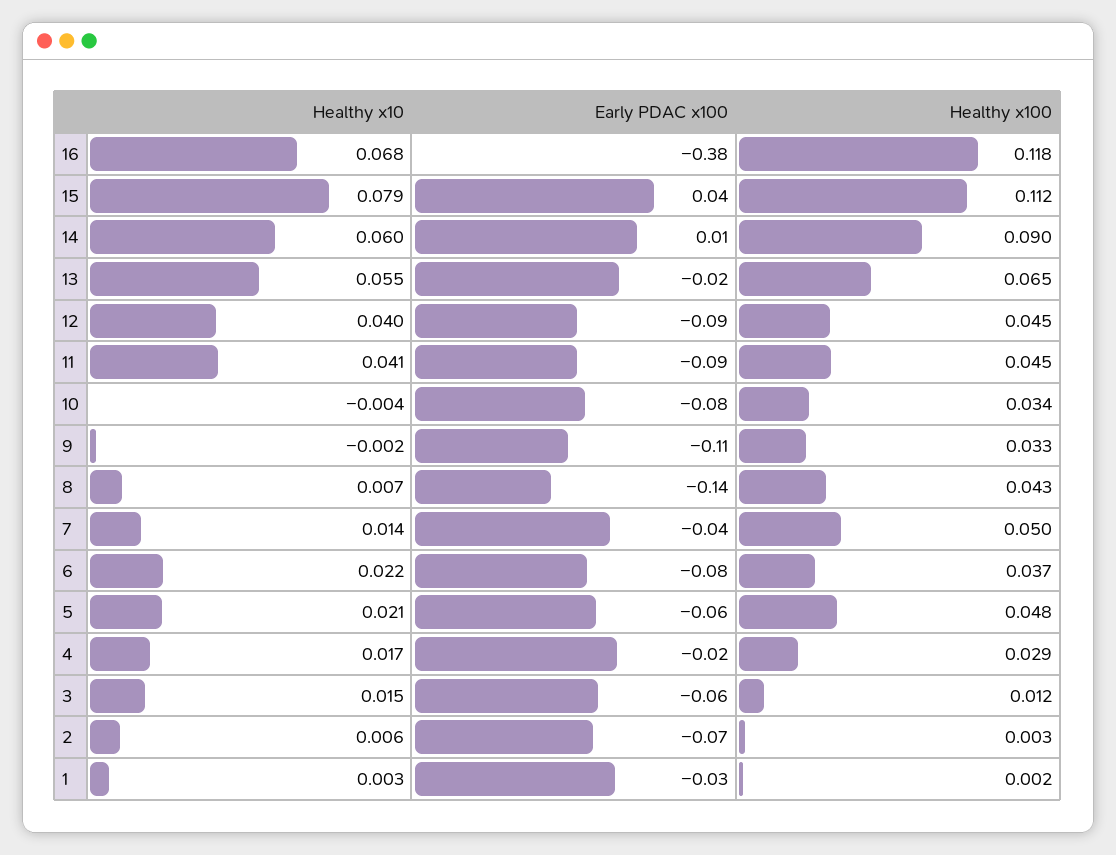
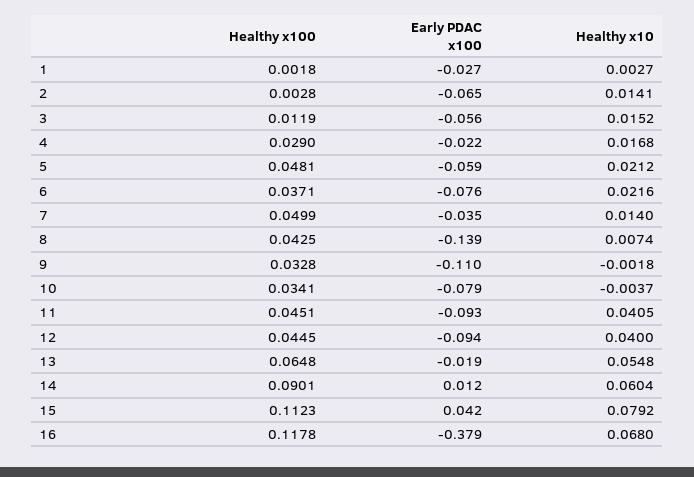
Healthy x10, 2: 0.006 -> 0.0141

